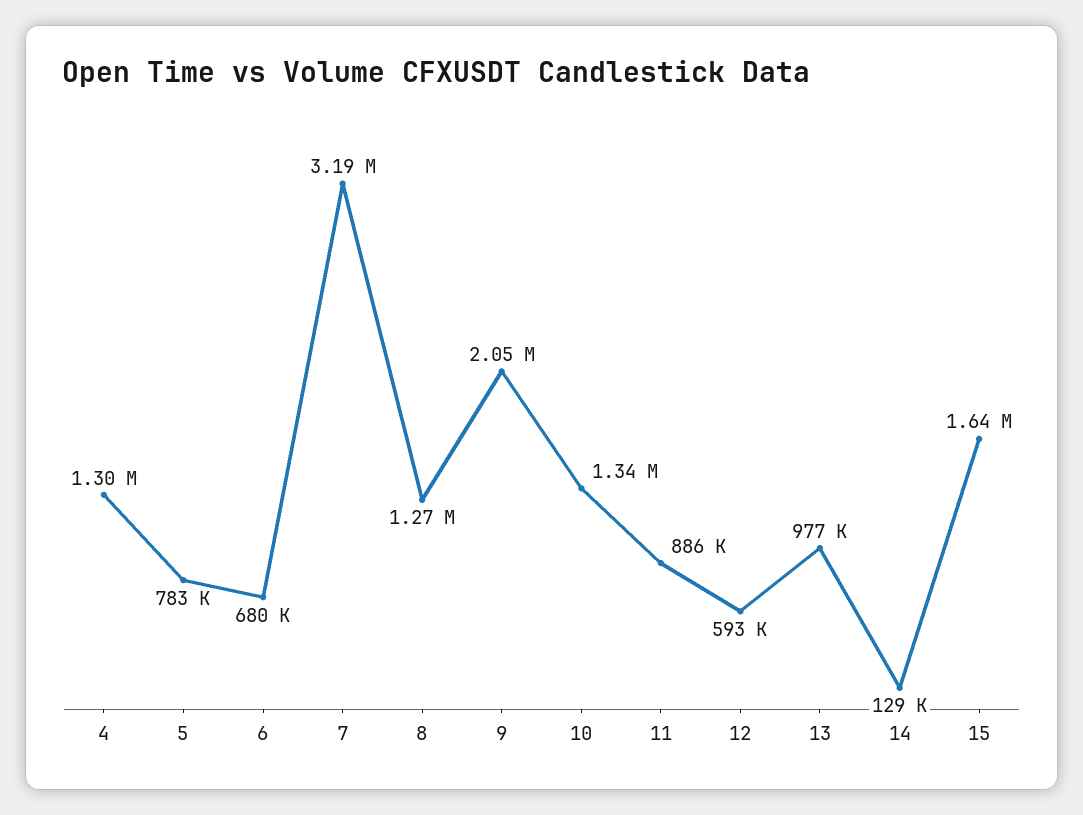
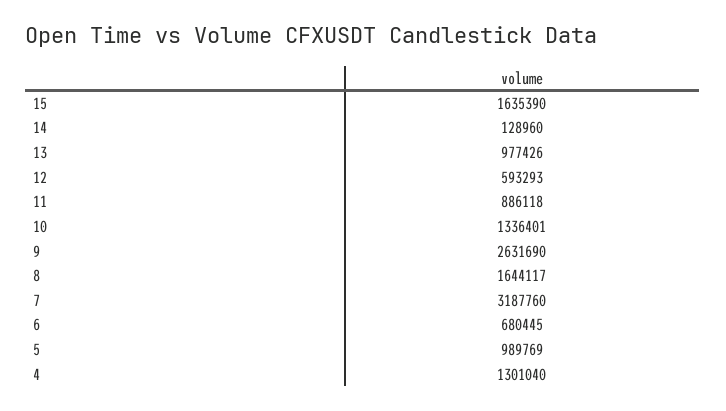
5: 783000 -> 989769
8: 1270000 -> 1644117
9: 2050000 -> 2631690

